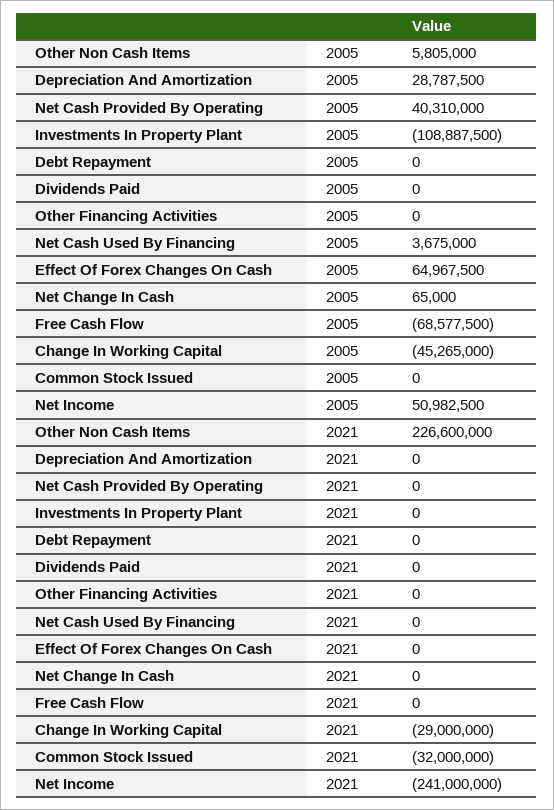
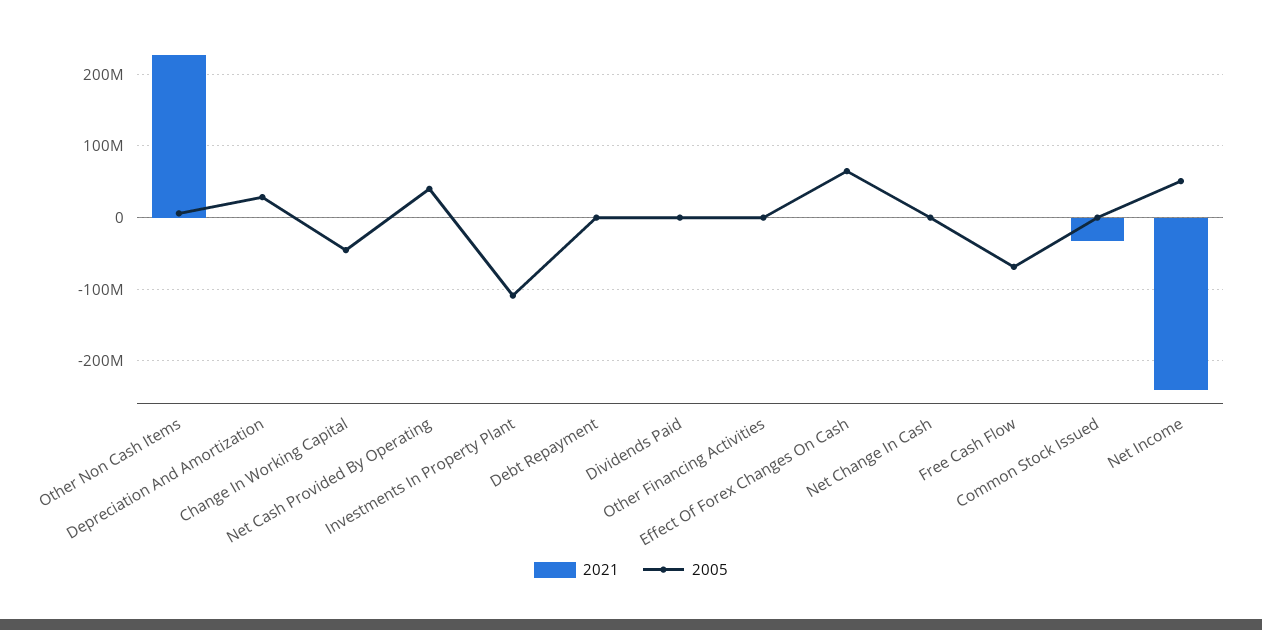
2005, Net Cash Used By Financing: 3675000 -> none
2021, Net Cash Used By Financing: 0 -> none
2021, Change In Working Capital: -29000000 -> 0

